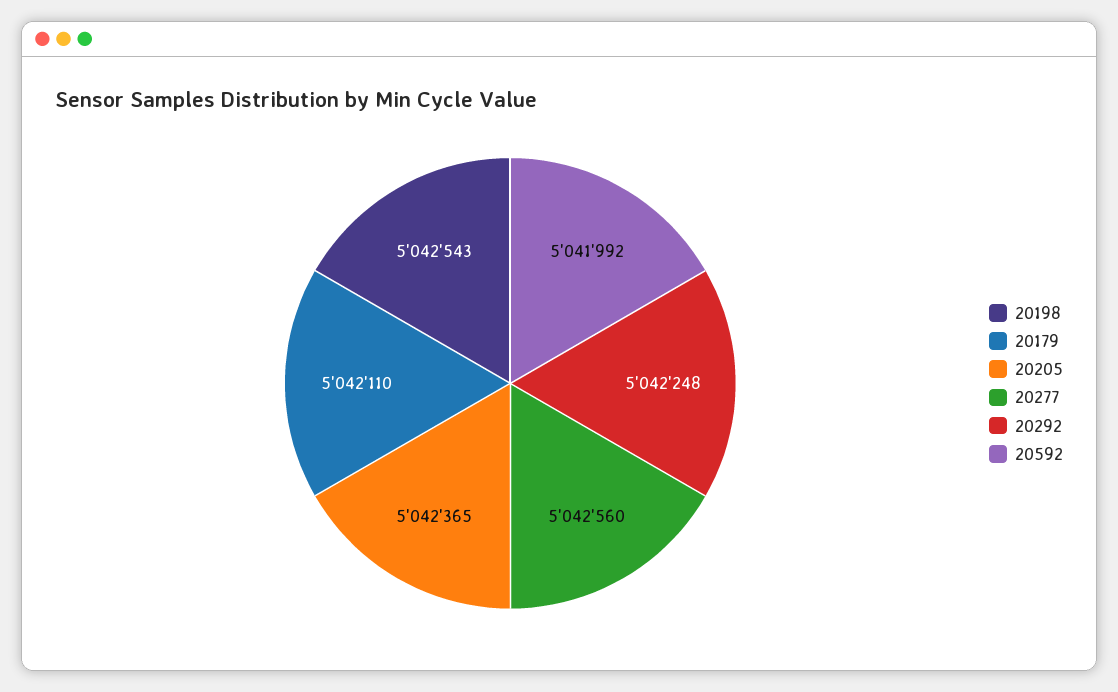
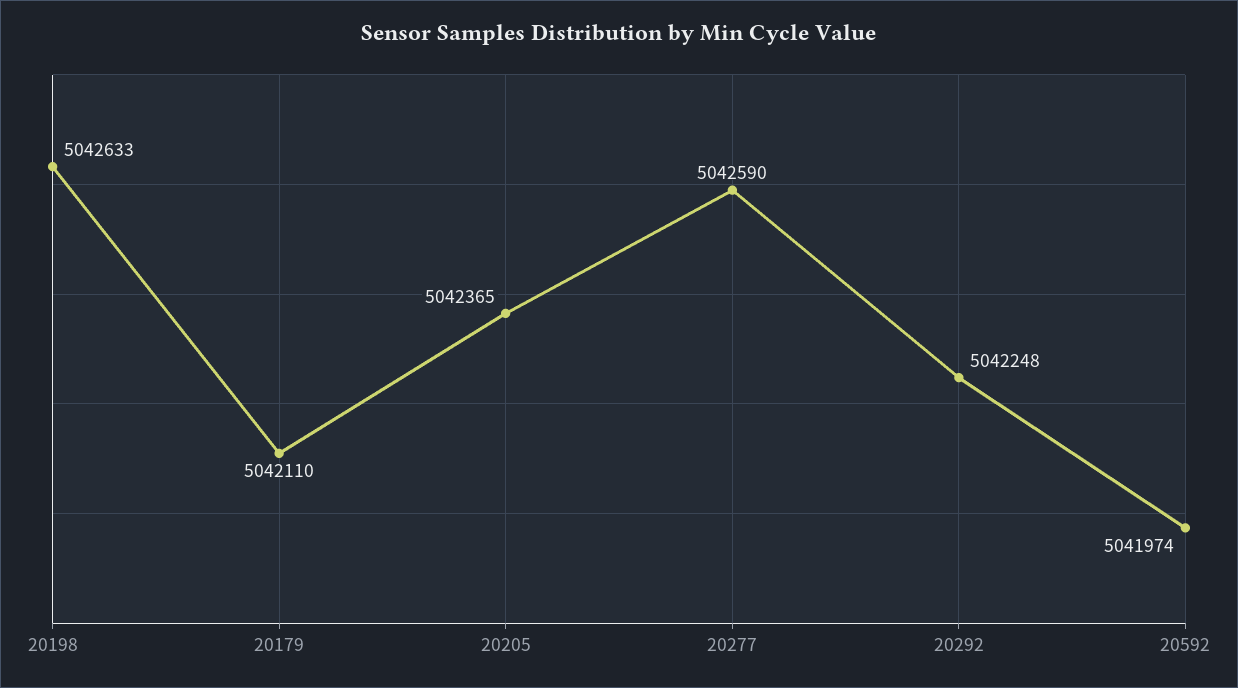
20198: 5042543 -> 5042633
20277: 5042560 -> 5042590
20592: 5041992 -> 5041974

